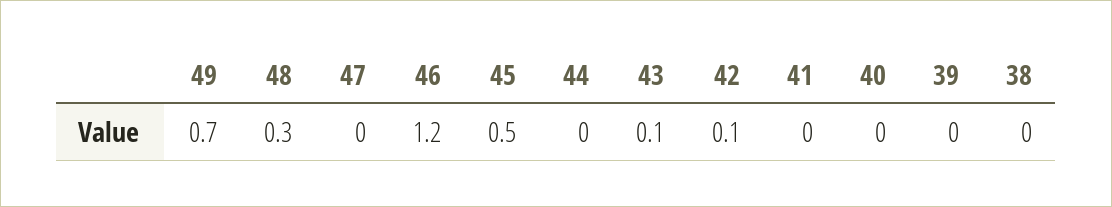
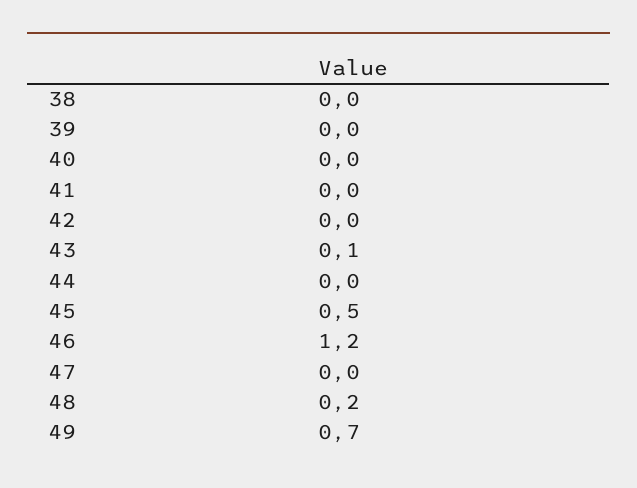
48: 0.3 -> 0.2
42: 0.1 -> 0

